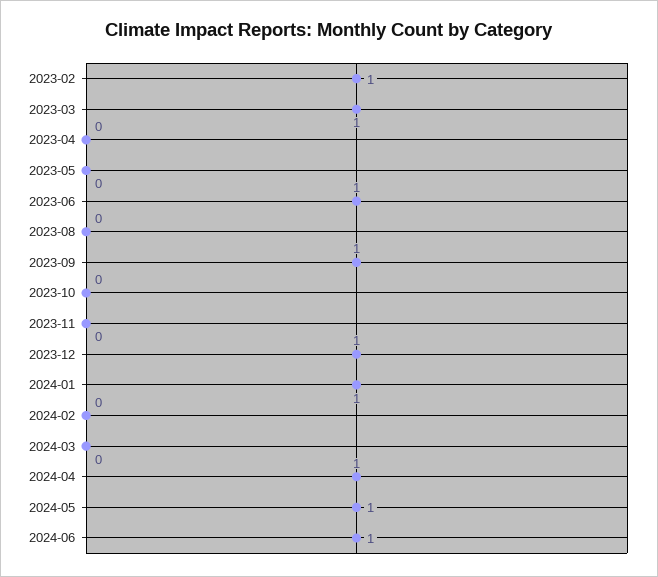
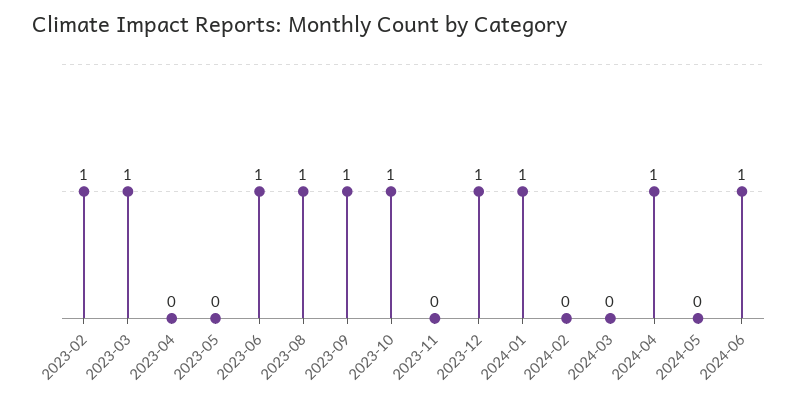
2023-08: 0 -> 1
2023-10: 0 -> 1
2024-05: 1 -> 0

